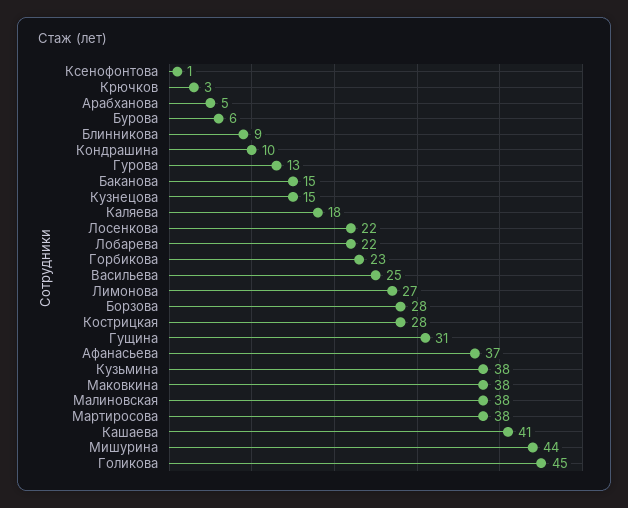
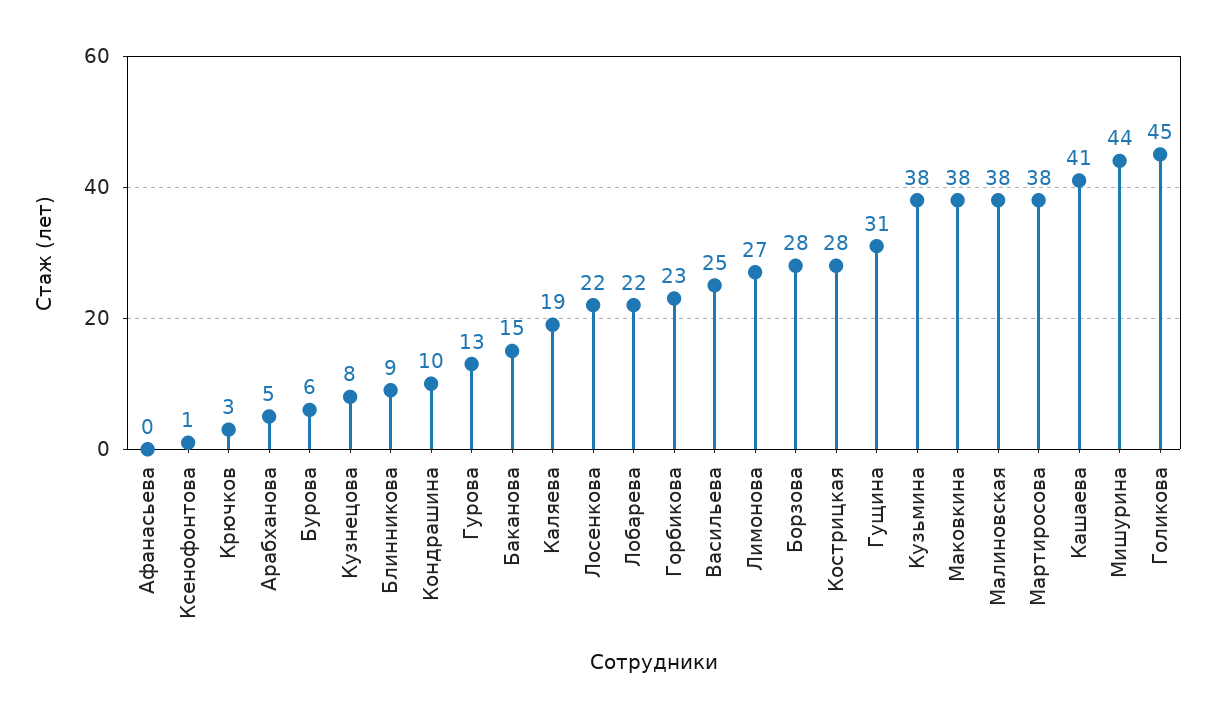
Кузнецова: 15 -> 8
Каляева: 18 -> 19
Афанасьева: 37 -> 0

